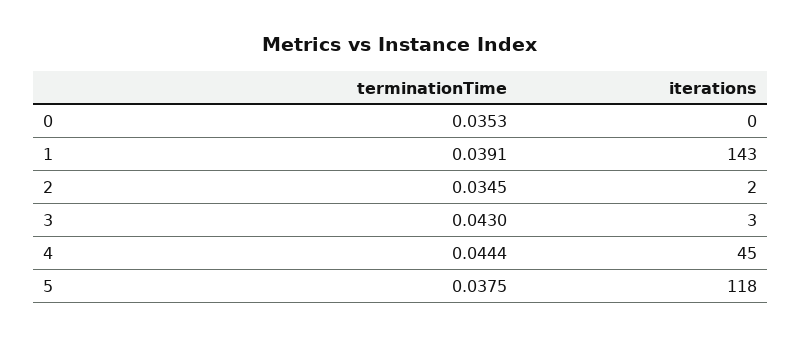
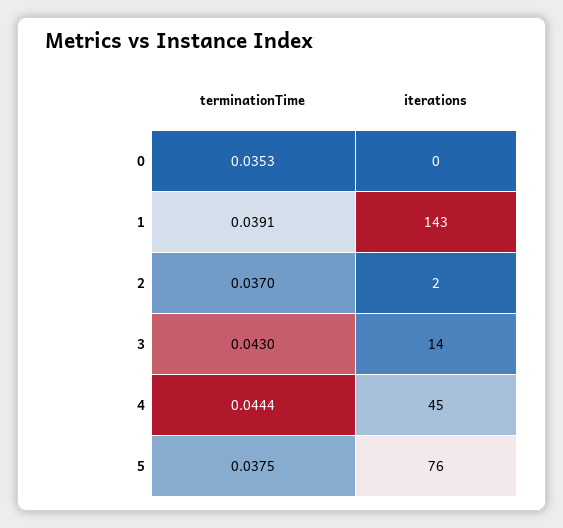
terminationTime, 2: 0.0345 -> 0.037
iterations, 3: 3 -> 14
iterations, 5: 118 -> 76

